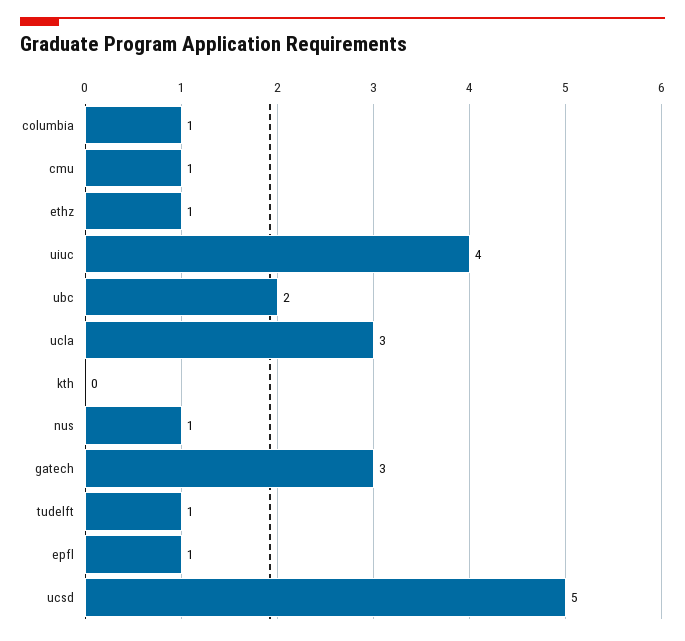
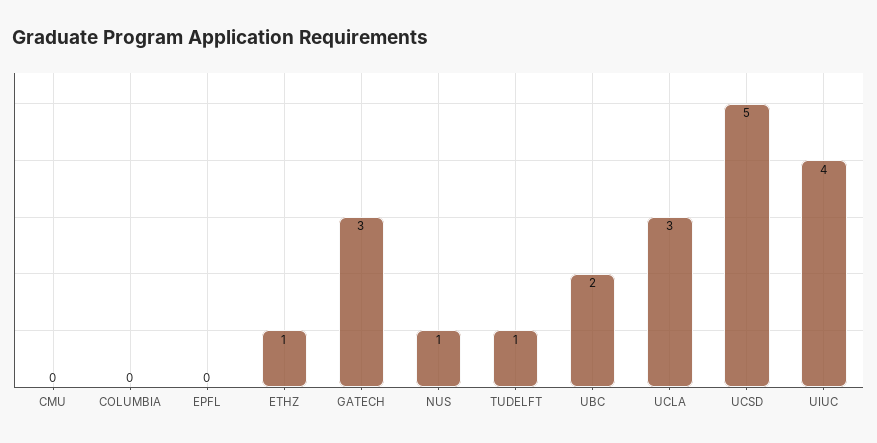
columbia: 1 -> 0
cmu: 1 -> 0
kth: 0 -> none
epfl: 1 -> 0

